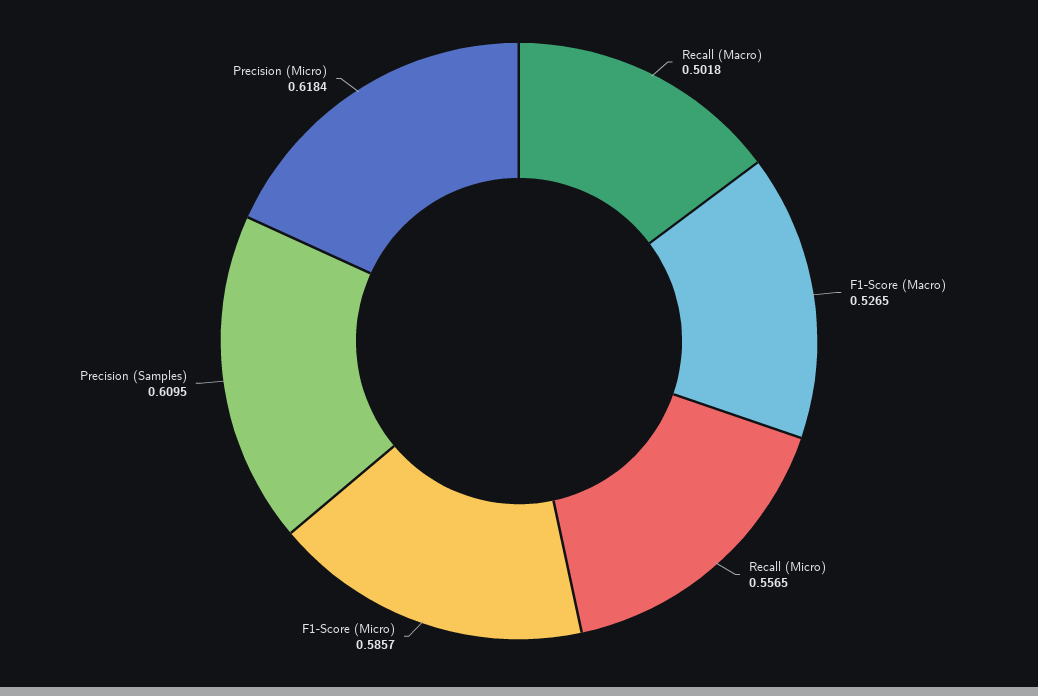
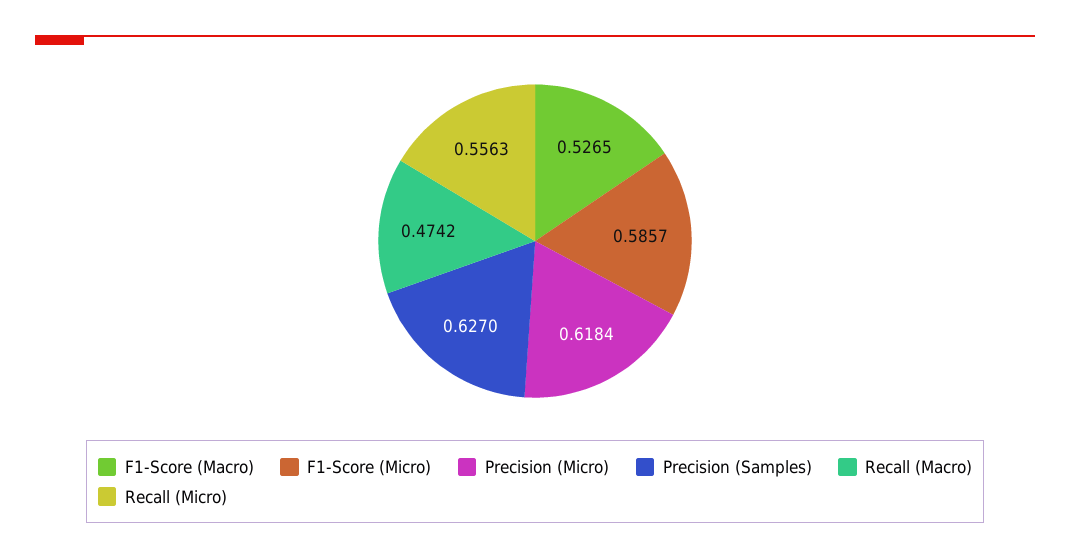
Recall (Macro): 0.5018 -> 0.4742
Recall (Micro): 0.5565 -> 0.5563
Precision (Samples): 0.6095 -> 0.627

